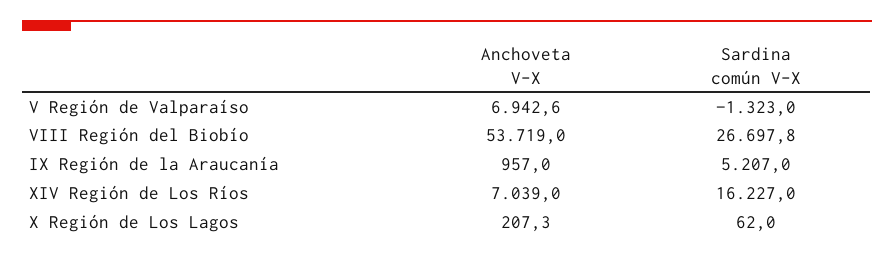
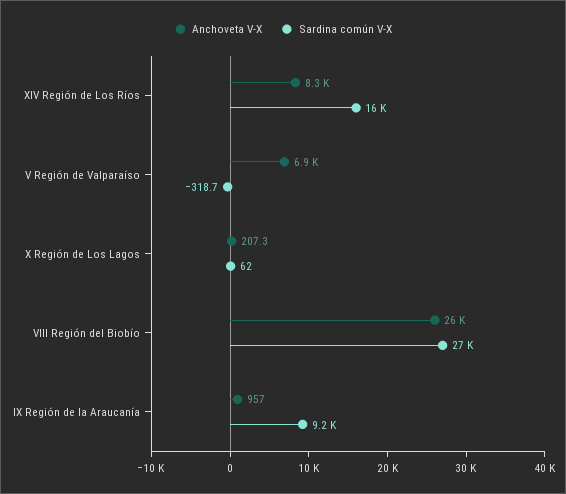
Sardina común V-X, V Región de Valparaíso: -1323 -> -318.7
Anchoveta V-X, VIII Región del Biobío: 53719 -> 26000
Sardina común V-X, IX Región de la Araucanía: 5207 -> 9200
Anchoveta V-X, XIV Región de Los Ríos: 7039 -> 8300

